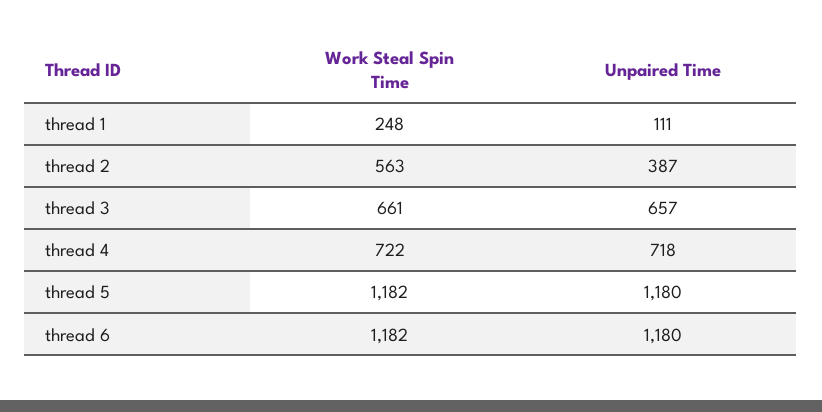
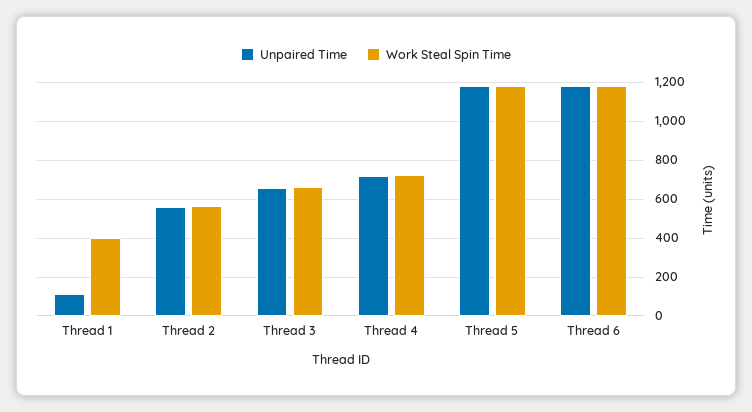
Work Steal Spin Time, thread 1: 248 -> 400
Unpaired Time, thread 2: 387 -> 550

